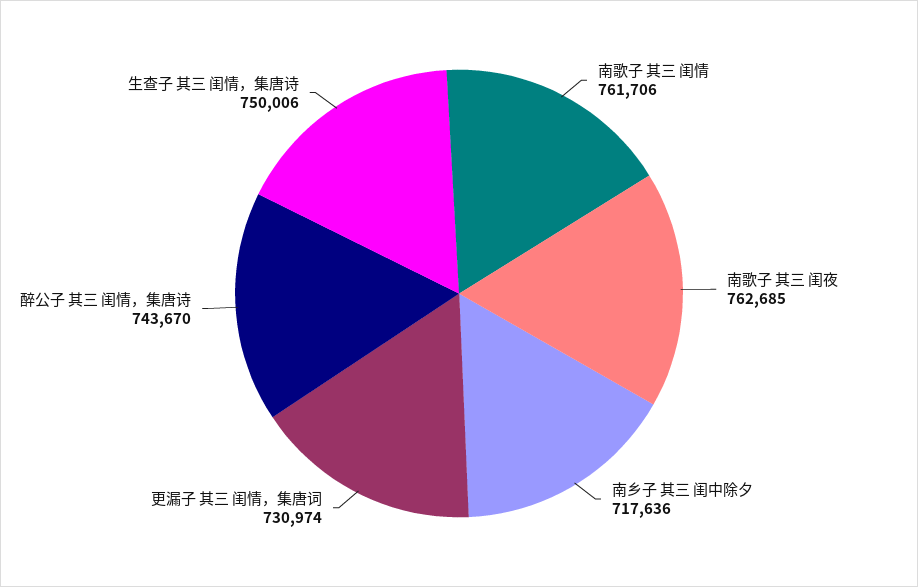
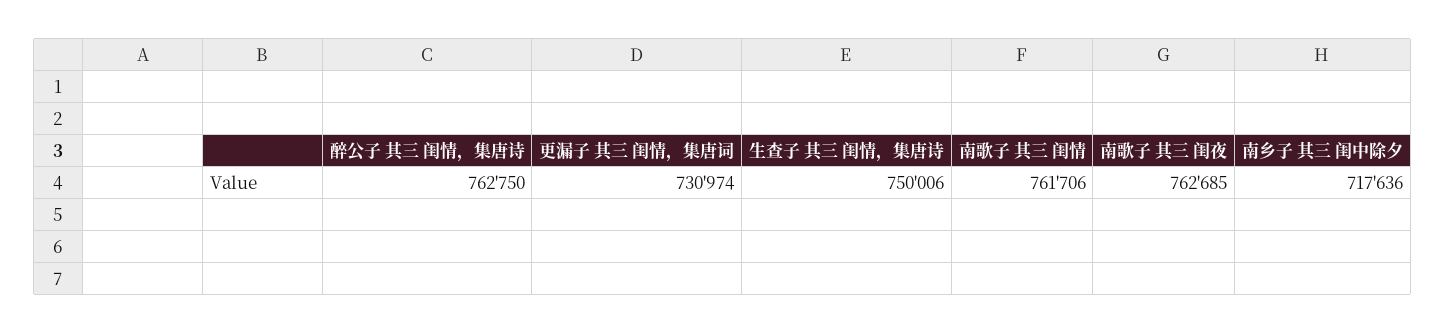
醉公子 其三 闺情，集唐诗: 743670 -> 762750

